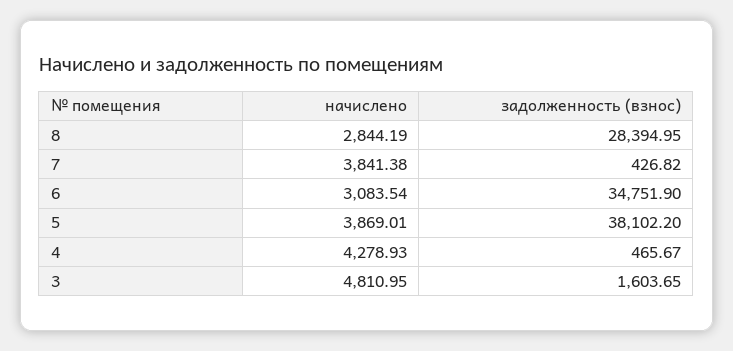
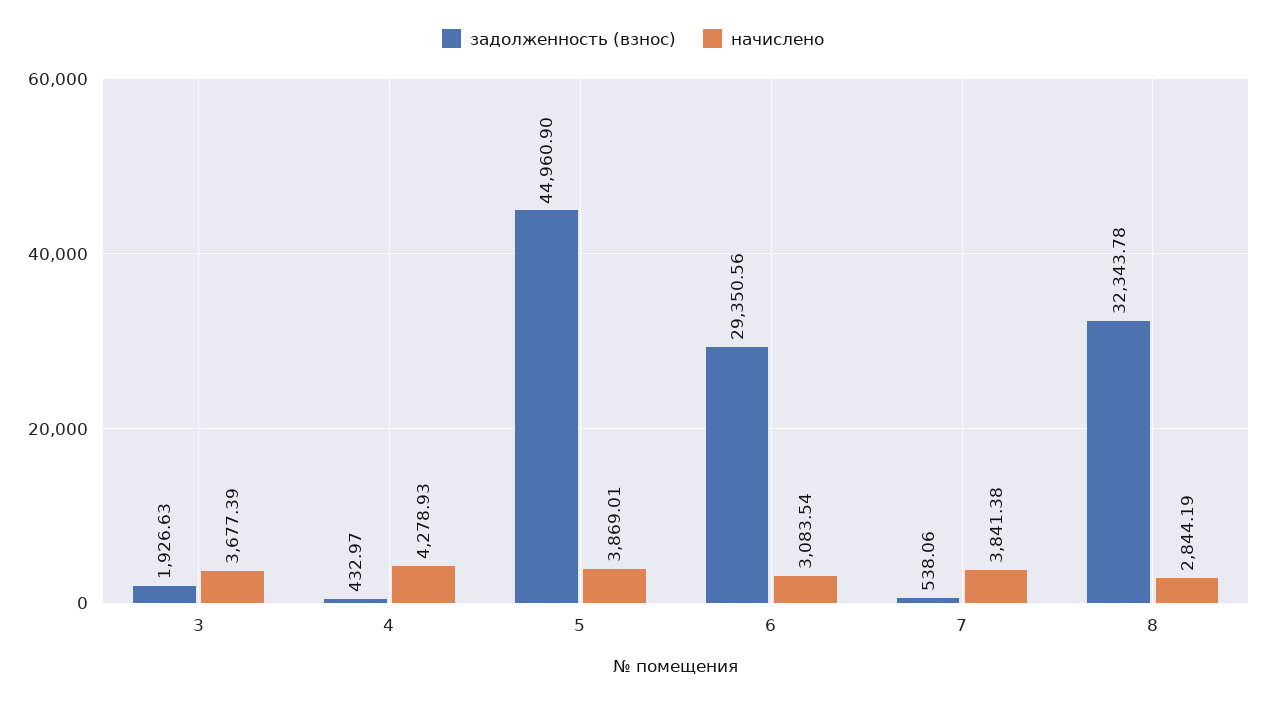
задолженность (взнос), 8: 28394.95 -> 32343.78
задолженность (взнос), 7: 426.82 -> 538.06
задолженность (взнос), 6: 34751.9 -> 29350.56
задолженность (взнос), 5: 38102.2 -> 44960.9
задолженность (взнос), 4: 465.67 -> 432.97
начислено, 3: 4810.95 -> 3677.39
задолженность (взнос), 3: 1603.65 -> 1926.63

